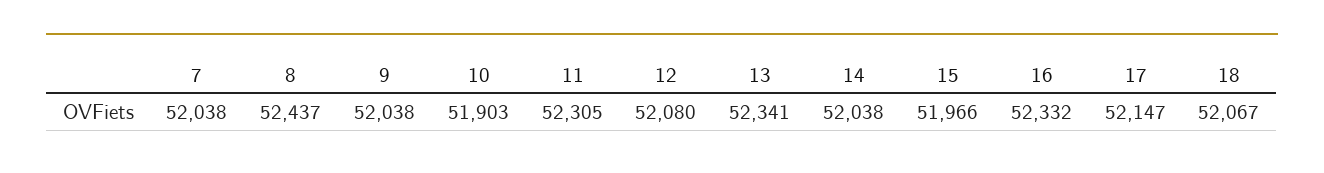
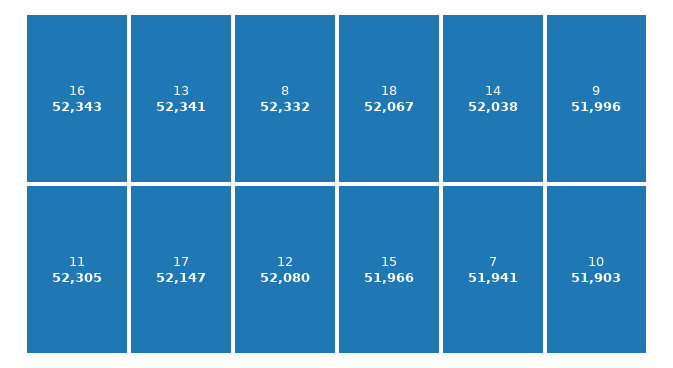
7: 52038 -> 51941
8: 52437 -> 52332
9: 52038 -> 51996
16: 52332 -> 52343

